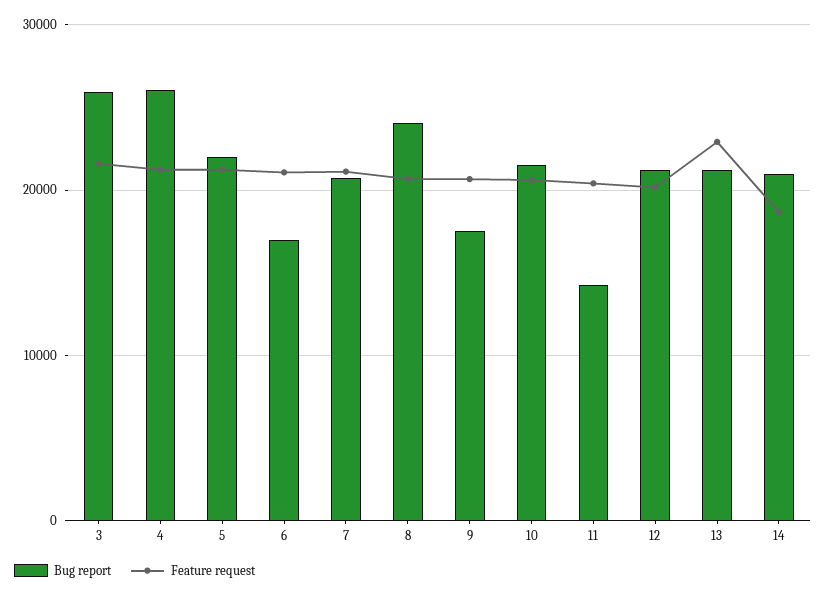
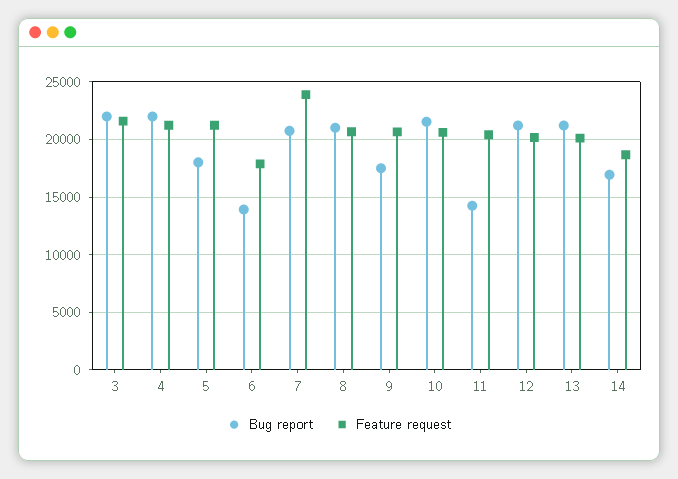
Bug report, 3: 26000 -> 22000
Bug report, 4: 26000 -> 22000
Bug report, 5: 22000 -> 18000
Bug report, 6: 17000 -> 14000
Feature request, 6: 21000 -> 18000
Feature request, 7: 21000 -> 24000
Bug report, 8: 24000 -> 21000
Feature request, 13: 23000 -> 20000
Bug report, 14: 21000 -> 17000

